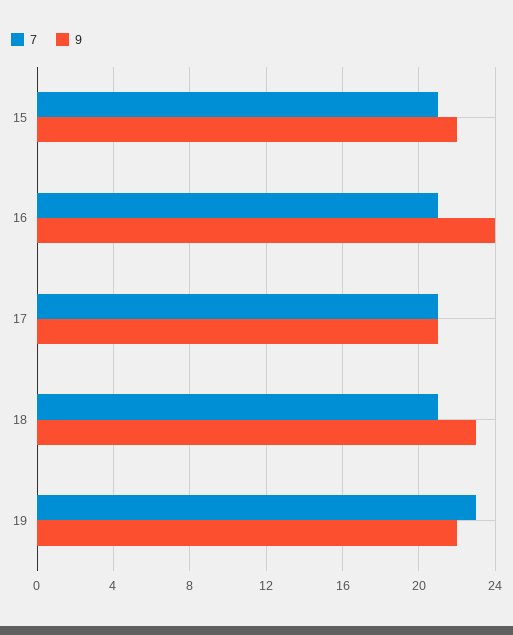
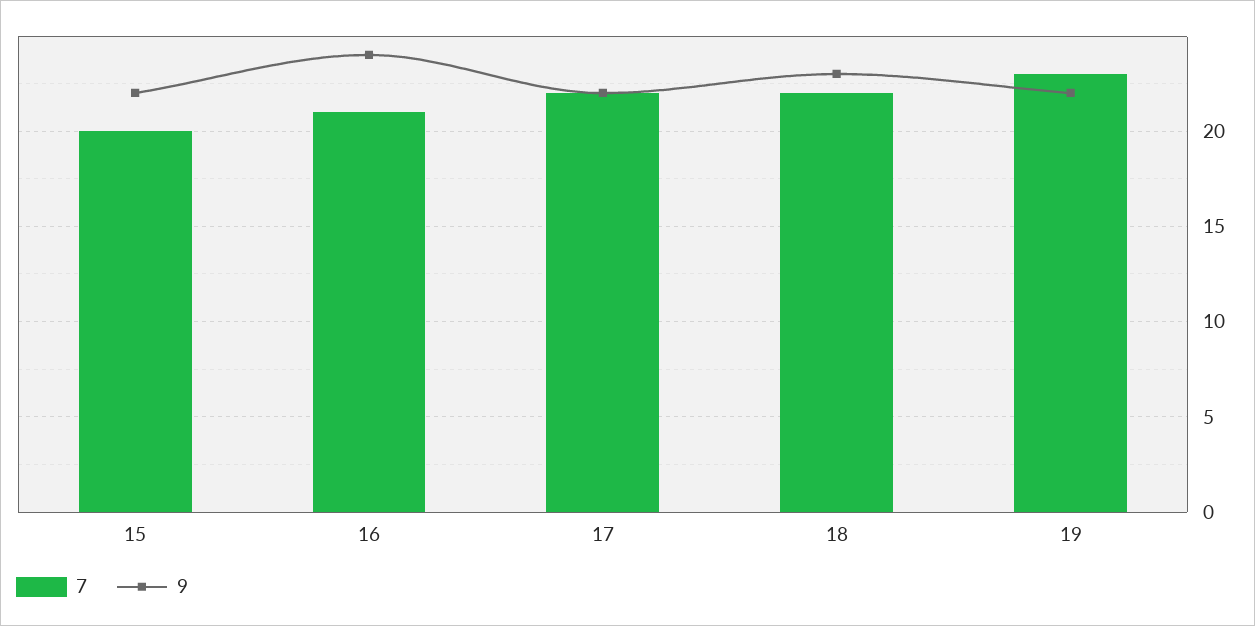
7, 15: 21 -> 20
7, 17: 21 -> 22
9, 17: 21 -> 22
7, 18: 21 -> 22

